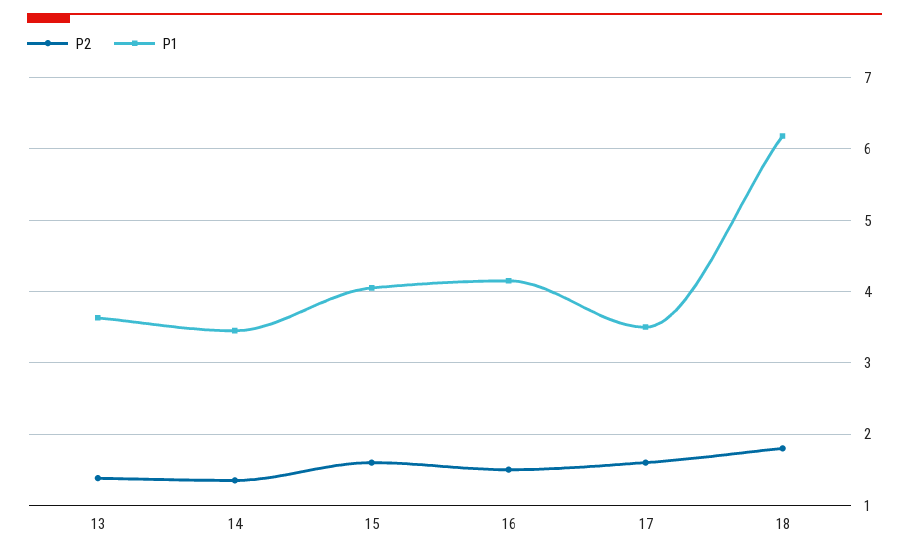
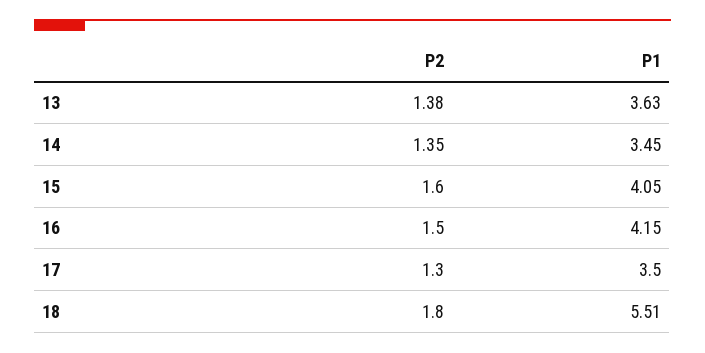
P2, 17: 1.6 -> 1.3
P1, 18: 6.2 -> 5.51

